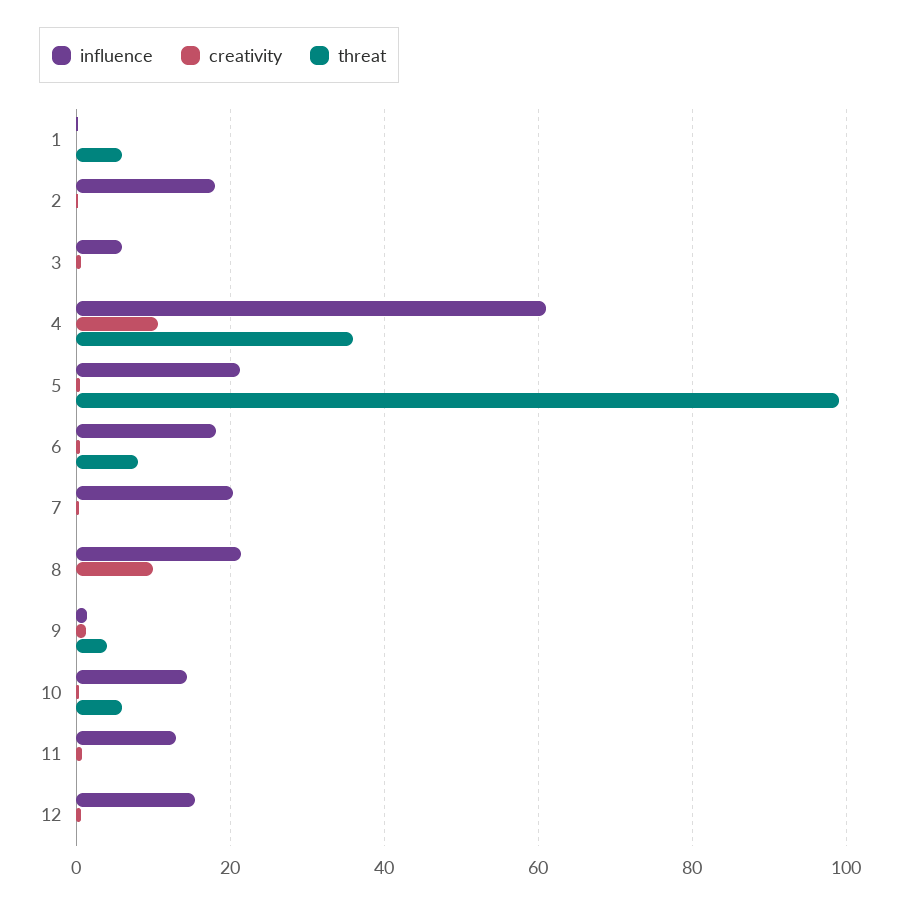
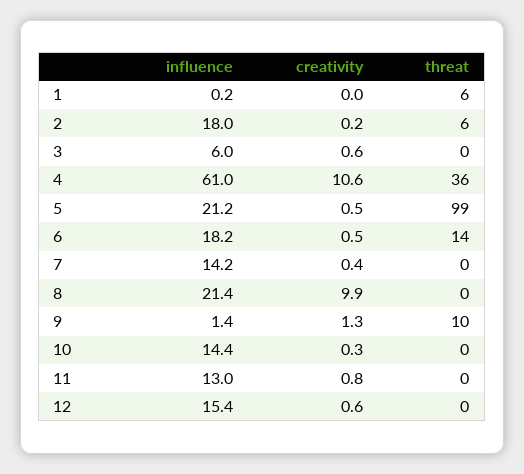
threat, 2: 0 -> 6
threat, 6: 8 -> 14
influence, 7: 20 -> 14.2
threat, 9: 4 -> 10
threat, 10: 6 -> 0

